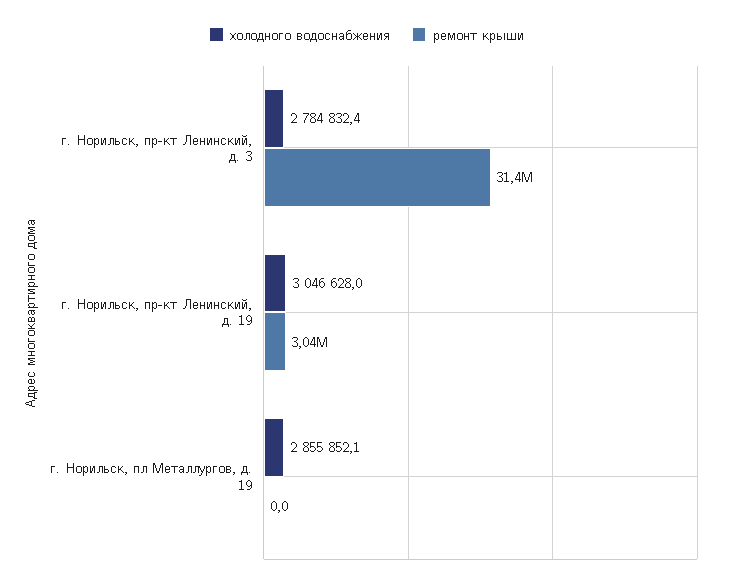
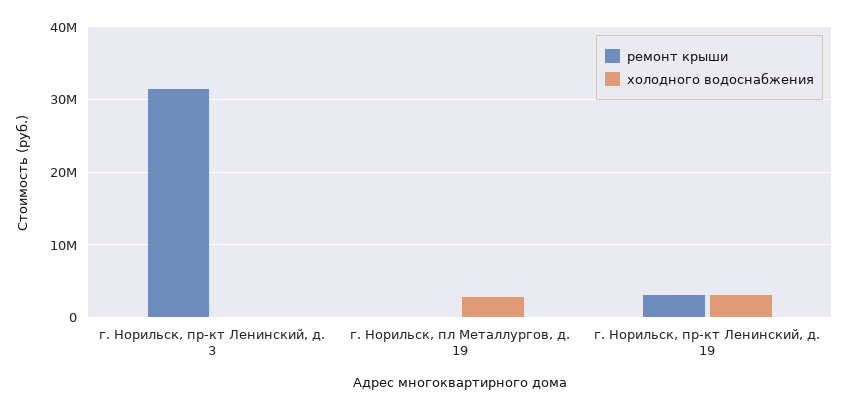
холодного водоснабжения, г. Норильск, пр-кт Ленинский, д. 3: 2784832.4 -> 0

